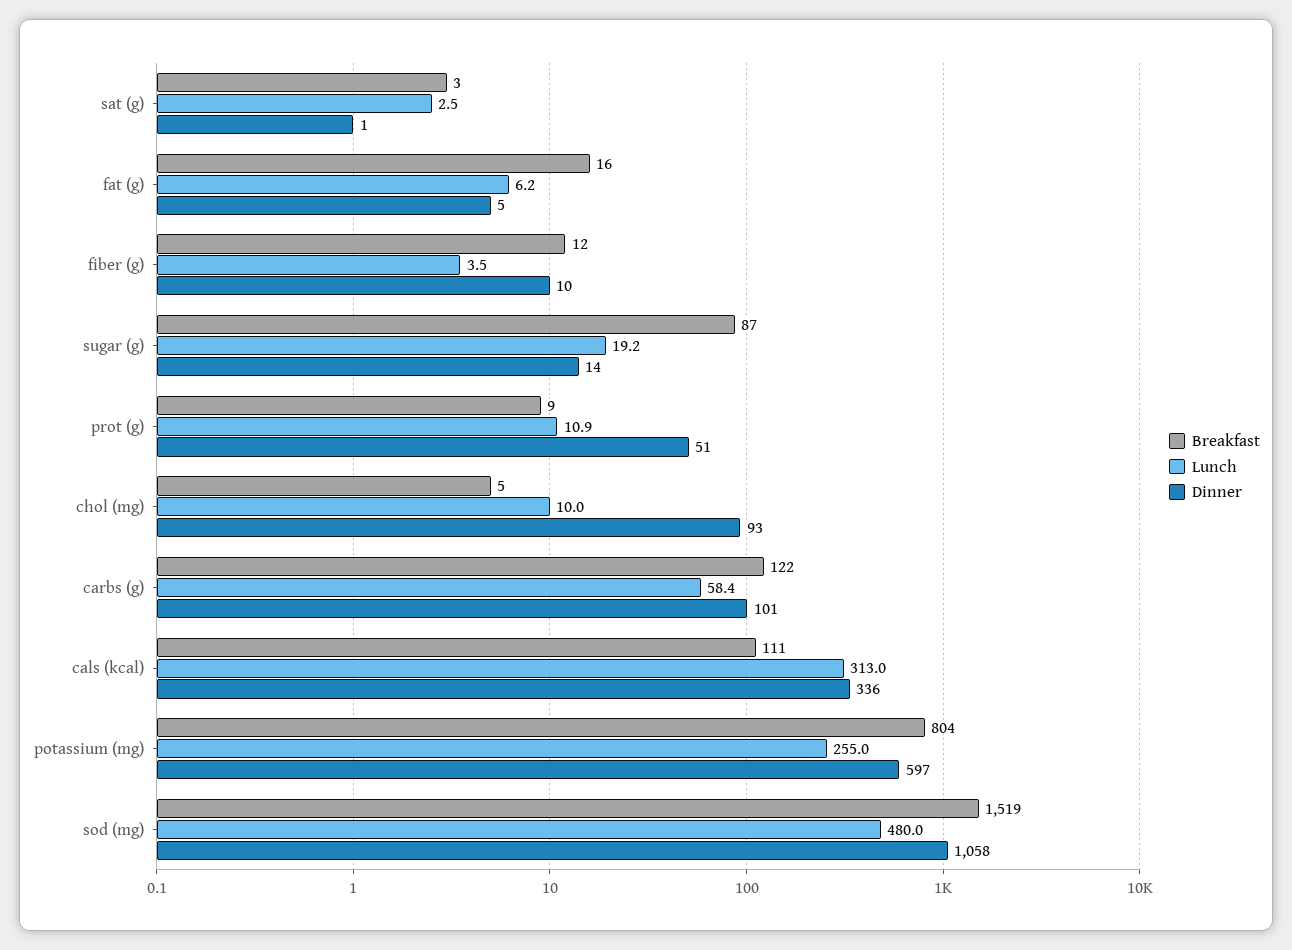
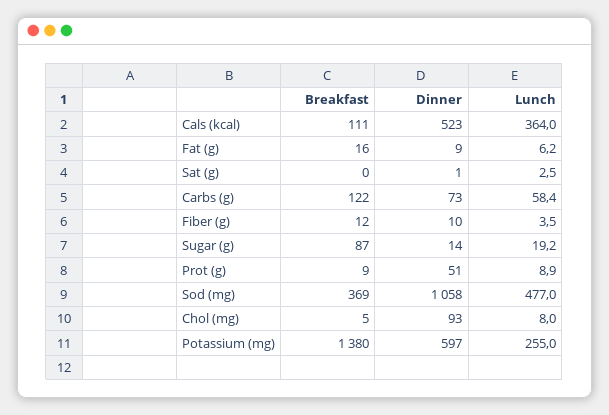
Breakfast, sat (g): 3 -> 0
Dinner, fat (g): 5 -> 9
Lunch, prot (g): 10.9 -> 8.9
Lunch, chol (mg): 10 -> 8
Dinner, carbs (g): 101 -> 73
Lunch, cals (kcal): 313 -> 364
Dinner, cals (kcal): 336 -> 523
Breakfast, potassium (mg): 804 -> 1380
Breakfast, sod (mg): 1519 -> 369
Lunch, sod (mg): 480 -> 477

